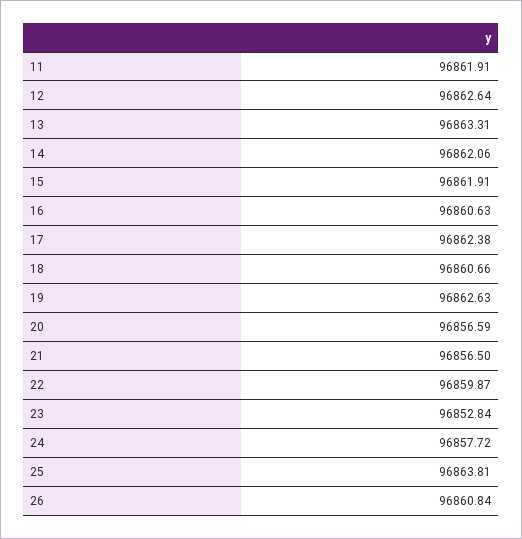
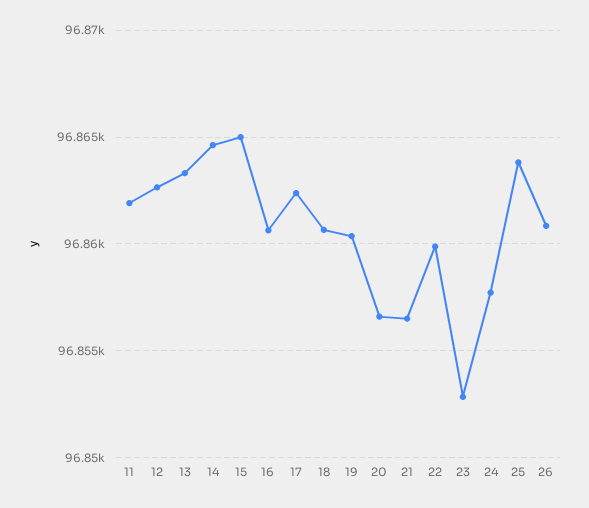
14: 96862.06 -> 96864.5
15: 96861.91 -> 96865
19: 96862.63 -> 96860.5

